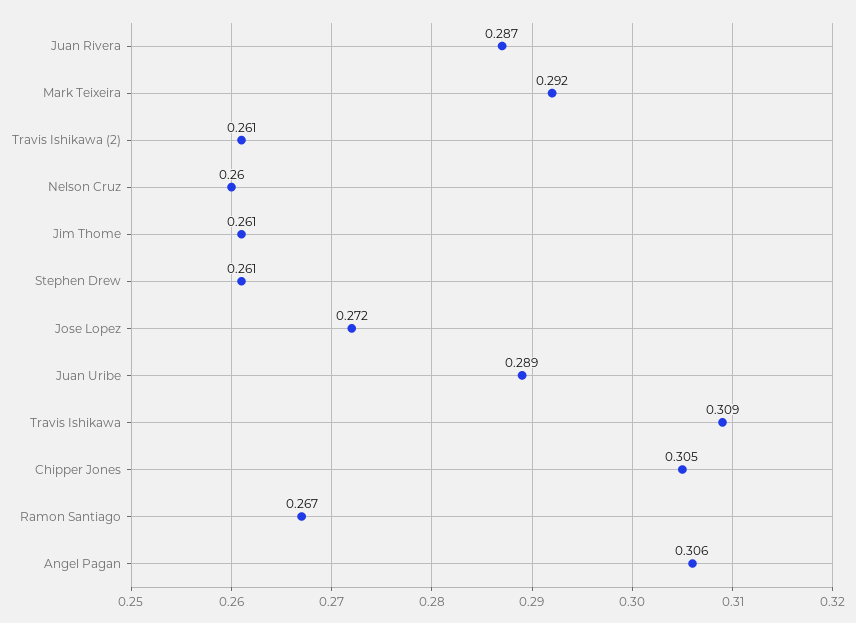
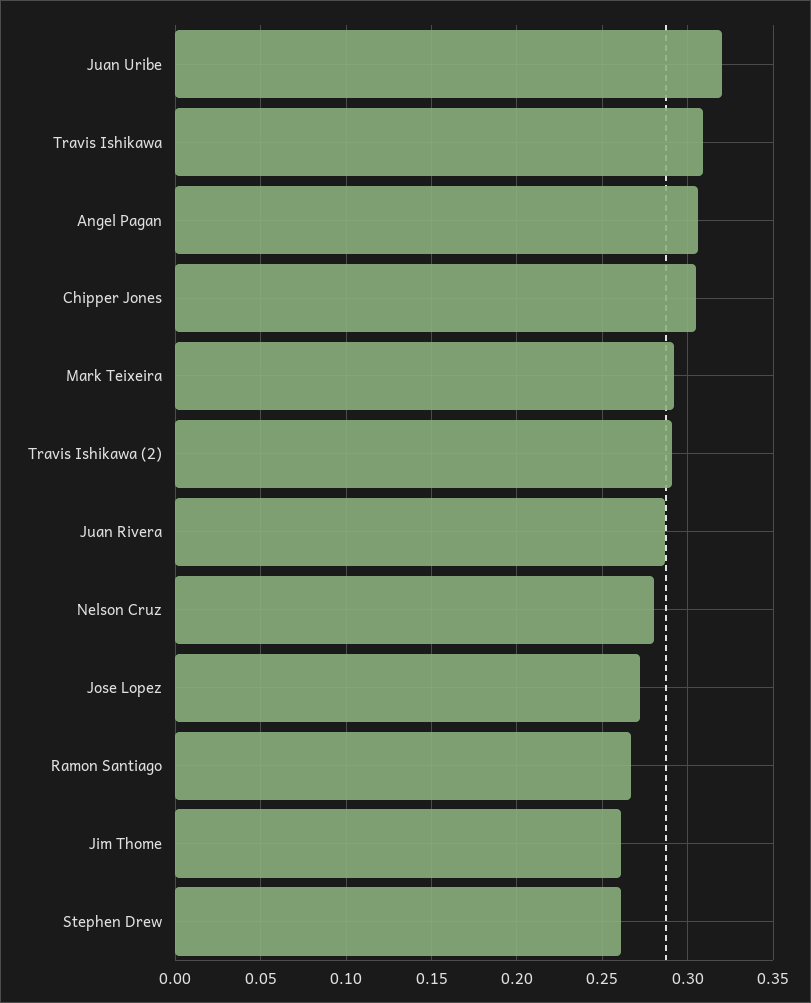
Travis Ishikawa (2): 0.261 -> 0.29
Nelson Cruz: 0.26 -> 0.28
Juan Uribe: 0.289 -> 0.32

